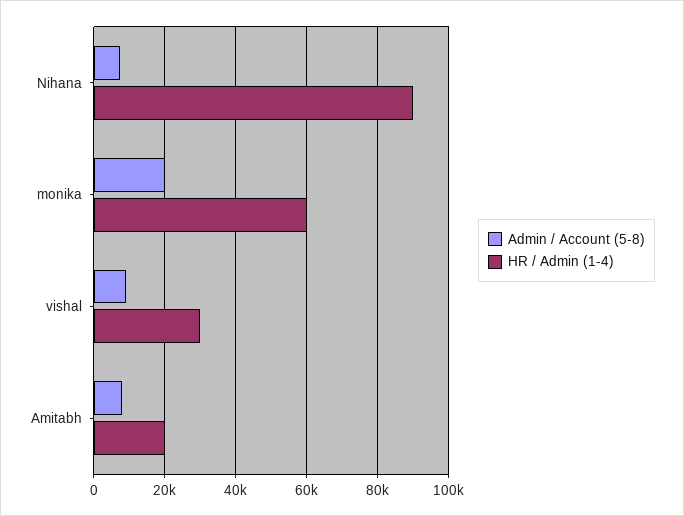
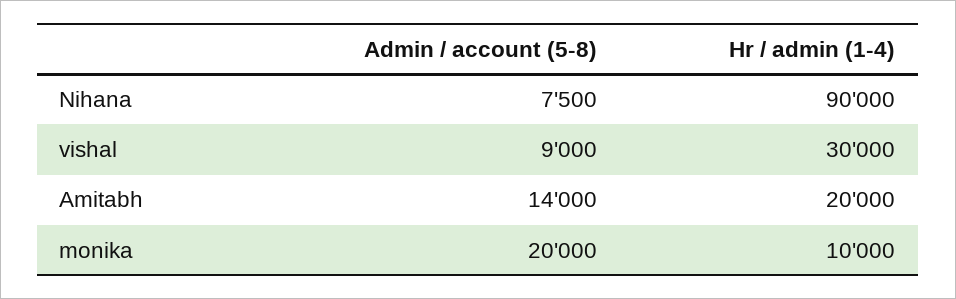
HR / Admin (1-4), monika: 60000 -> 10000
Admin / Account (5-8), Amitabh: 8000 -> 14000

